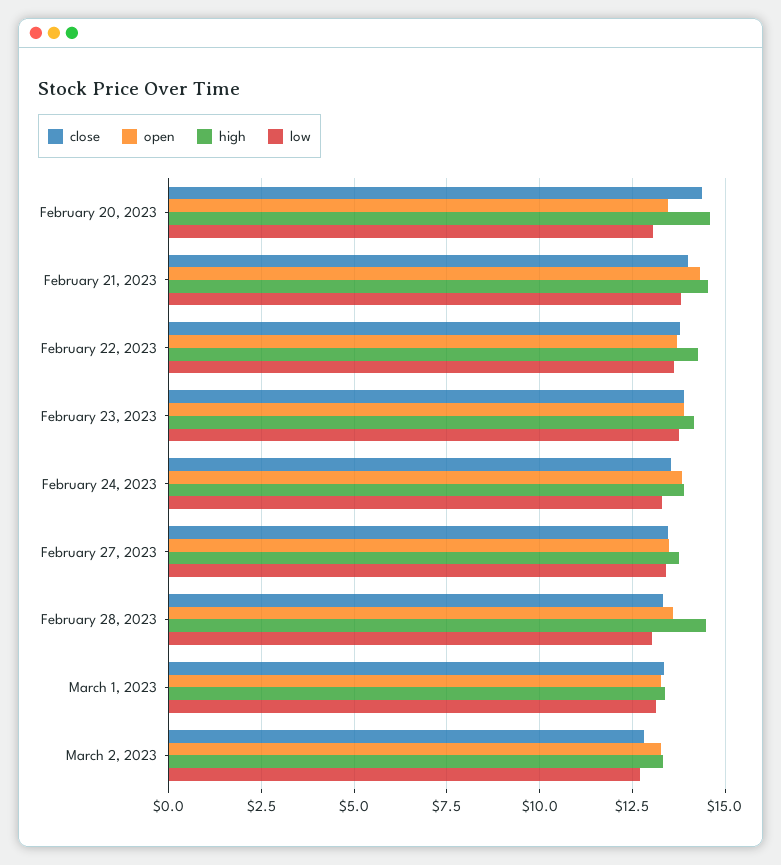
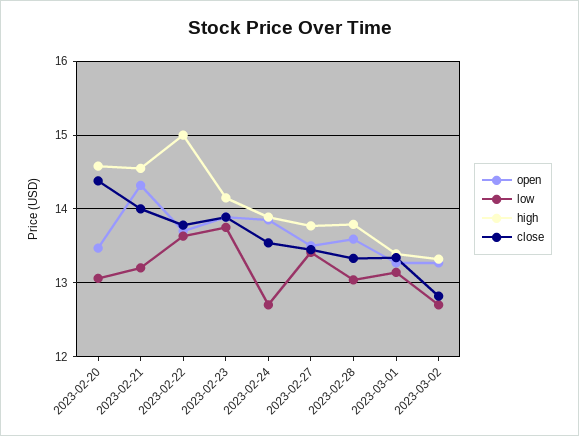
low, February 21, 2023: 13.75 -> 13.2
high, February 22, 2023: 14.25 -> 15
low, February 24, 2023: 13.25 -> 12.7
high, February 28, 2023: 14.5 -> 13.8

